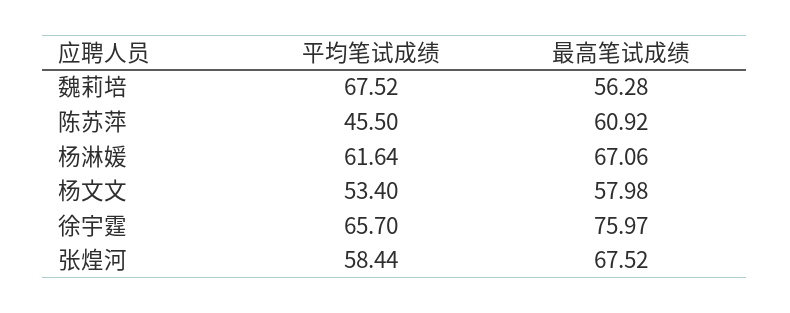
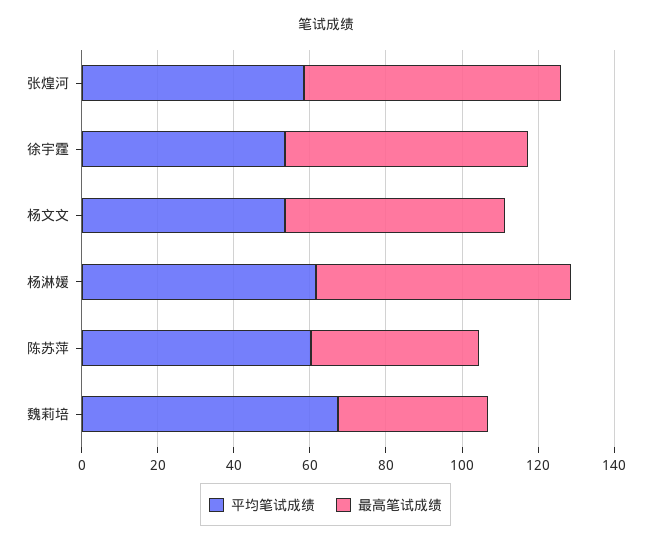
最高笔试成绩, 魏莉培: 56.28 -> 40
平均笔试成绩, 陈苏萍: 45.5 -> 60
最高笔试成绩, 陈苏萍: 60.92 -> 45
平均笔试成绩, 徐宇霆: 65.7 -> 55
最高笔试成绩, 徐宇霆: 75.97 -> 65

